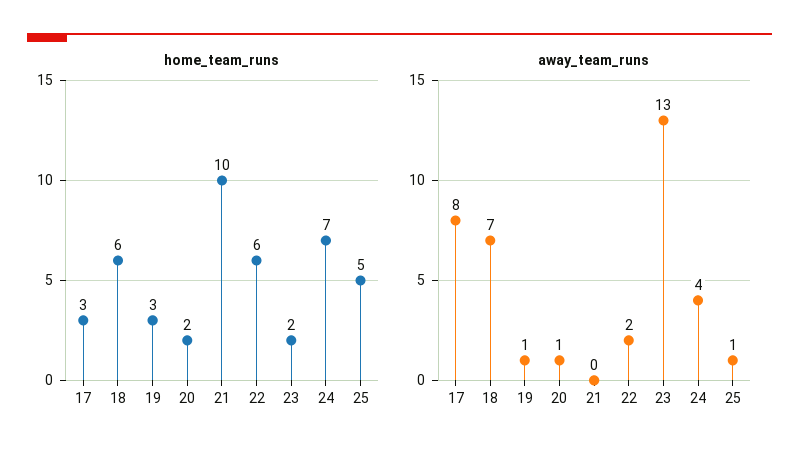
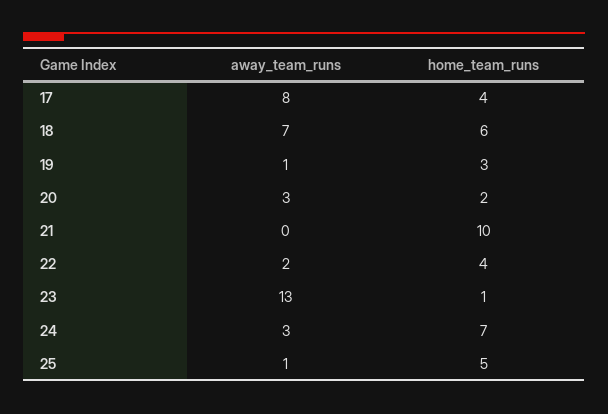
home_team_runs, 17: 3 -> 4
home_team_runs, 22: 6 -> 4
home_team_runs, 23: 2 -> 1
away_team_runs, 20: 1 -> 3
away_team_runs, 24: 4 -> 3

